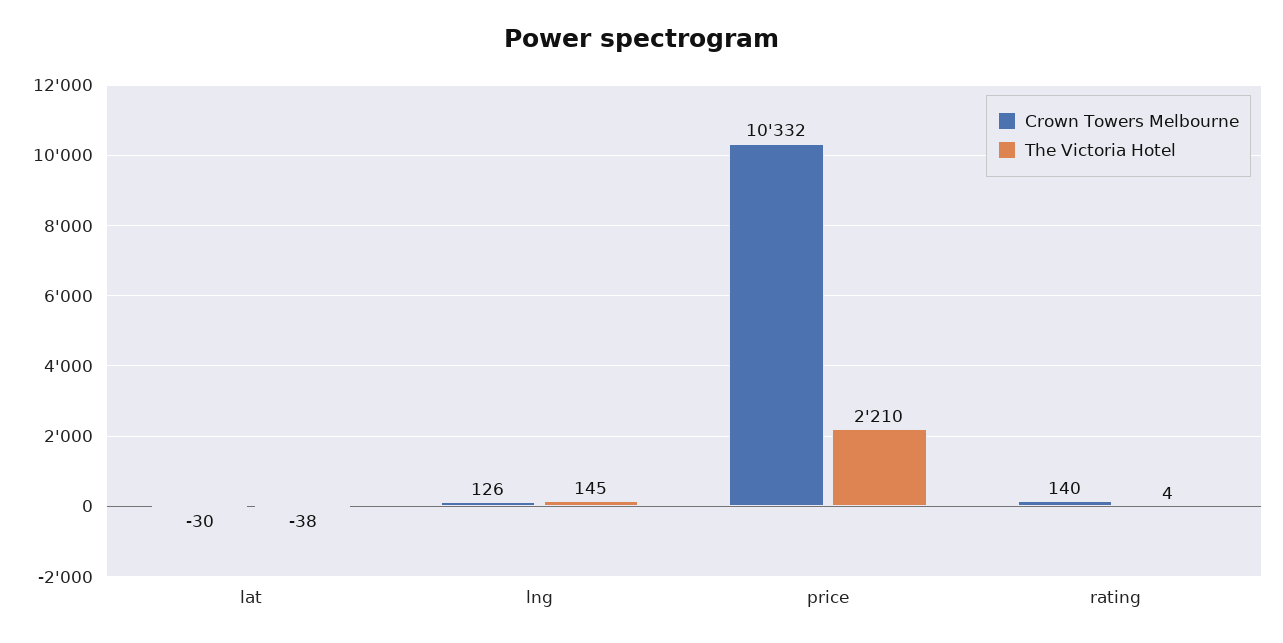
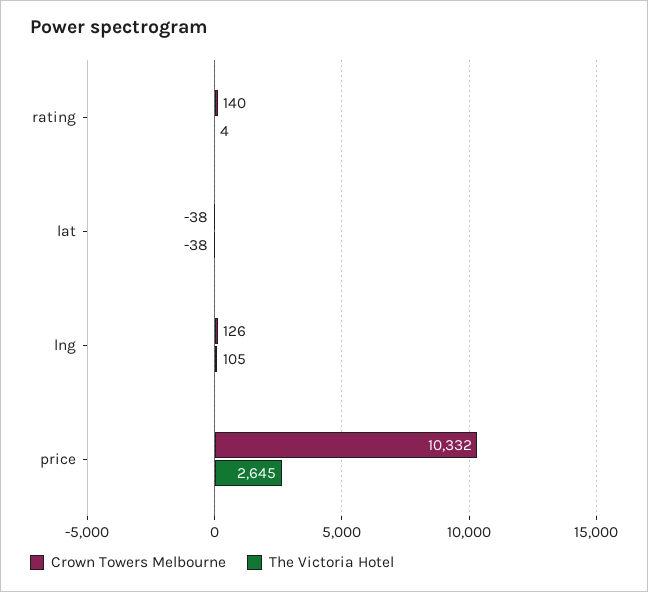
Crown Towers Melbourne, lat: -30 -> -38
The Victoria Hotel, lng: 145 -> 105
The Victoria Hotel, price: 2210 -> 2645

